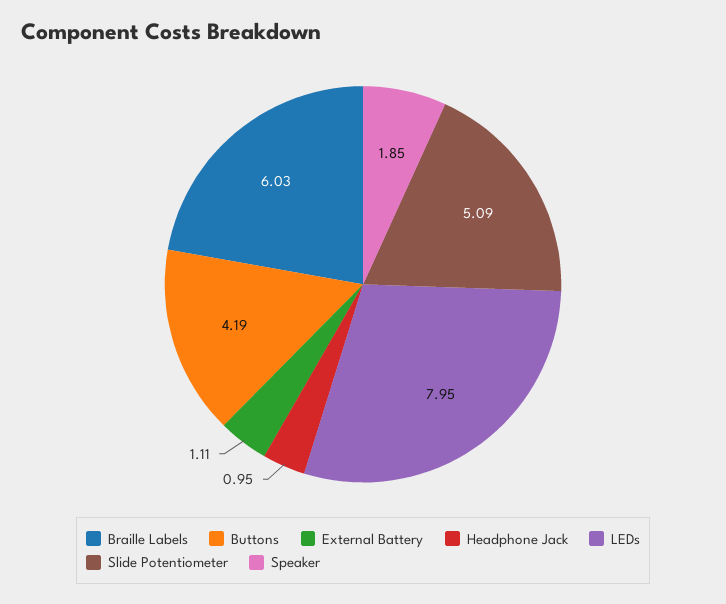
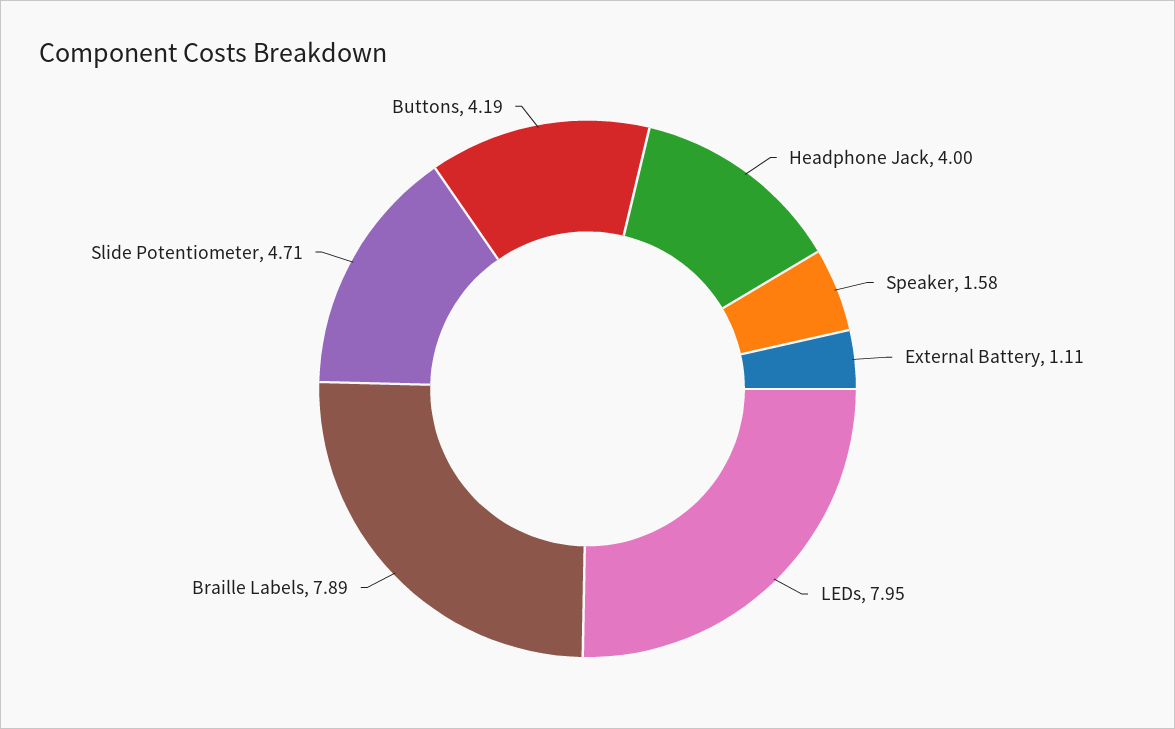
Braille Labels: 6.03 -> 7.89
Headphone Jack: 0.95 -> 4
Slide Potentiometer: 5.09 -> 4.71
Speaker: 1.85 -> 1.58

